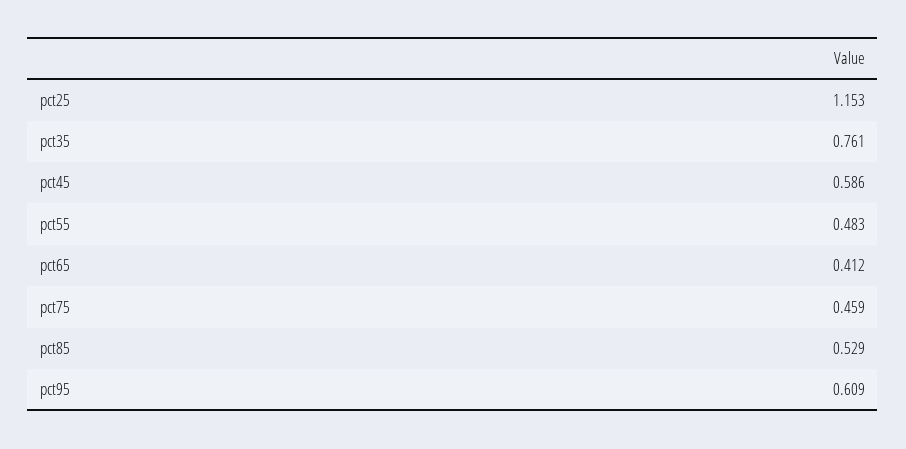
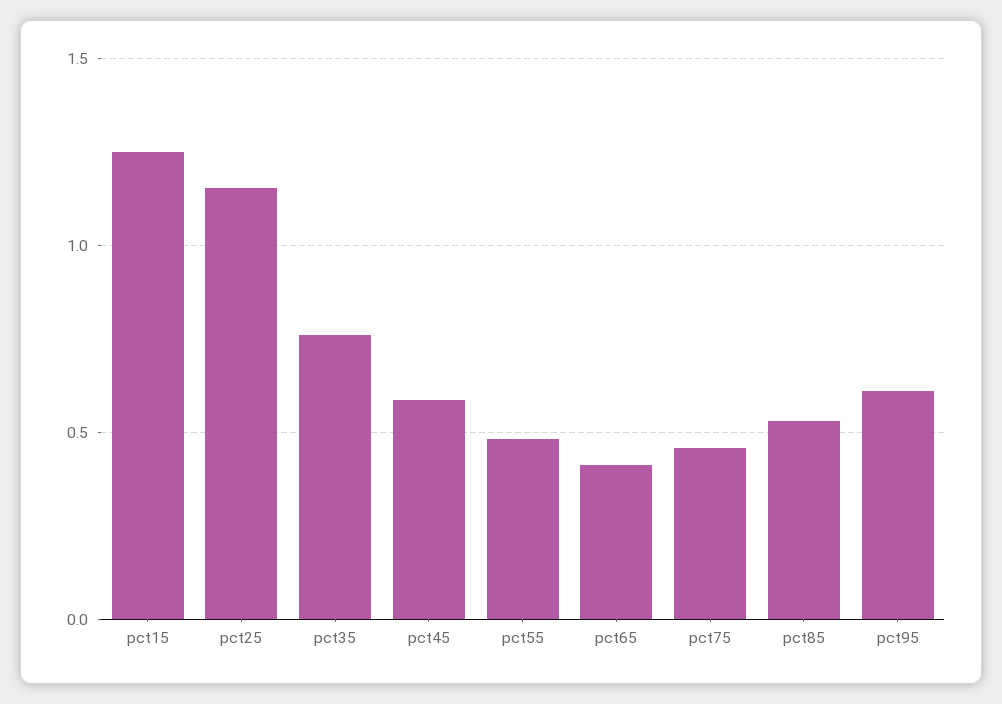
pct15: none -> 1.25

